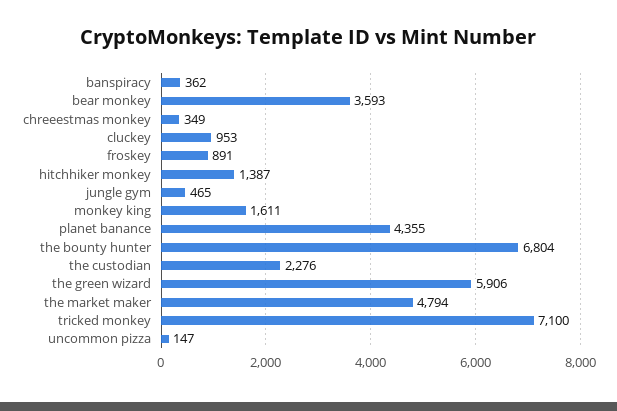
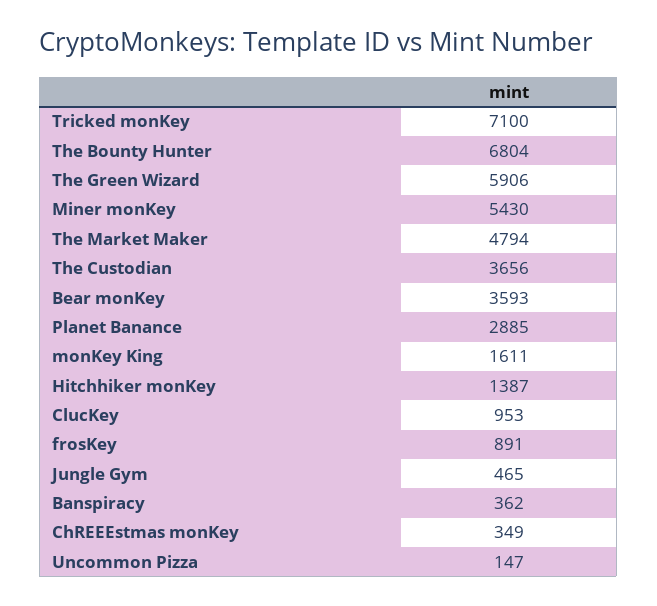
planet banance: 4355 -> 2885
the custodian: 2276 -> 3656
Miner monKey: none -> 5430

